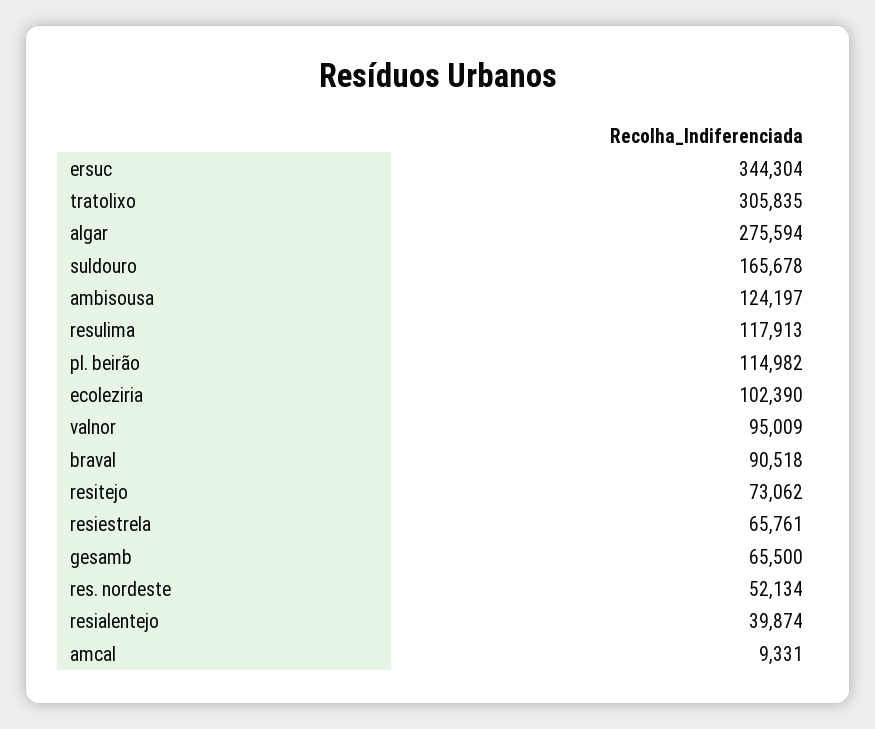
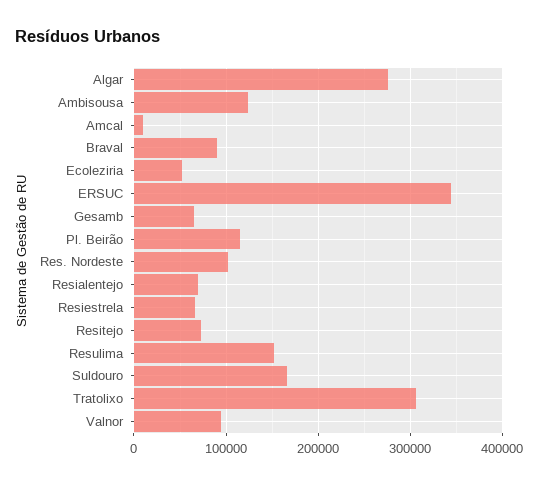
resulima: 117913 -> 150000
ecoleziria: 102390 -> 50000
res. nordeste: 52134 -> 100000
resialentejo: 39874 -> 70000

